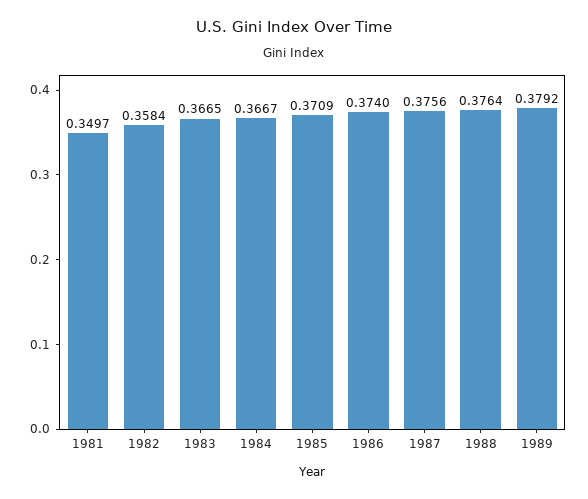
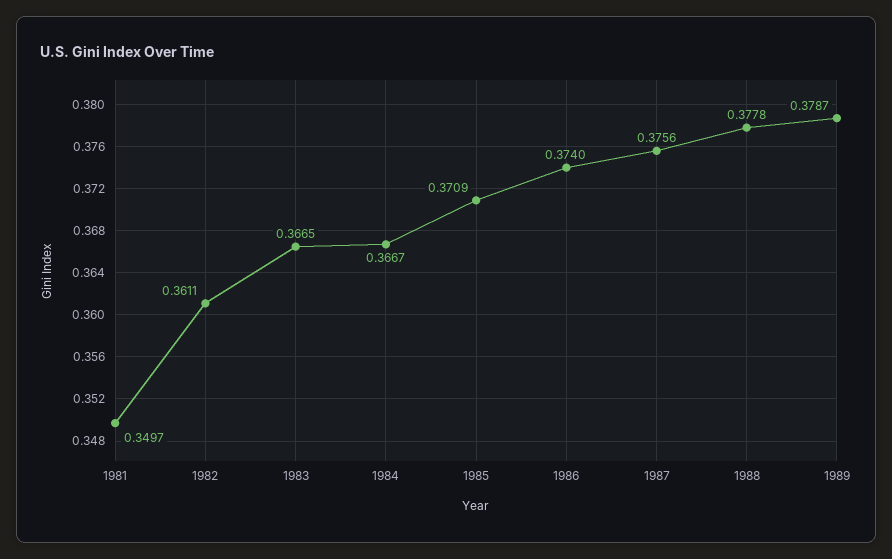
1982: 0.3584 -> 0.3611
1988: 0.3764 -> 0.3778
1989: 0.3792 -> 0.3787

